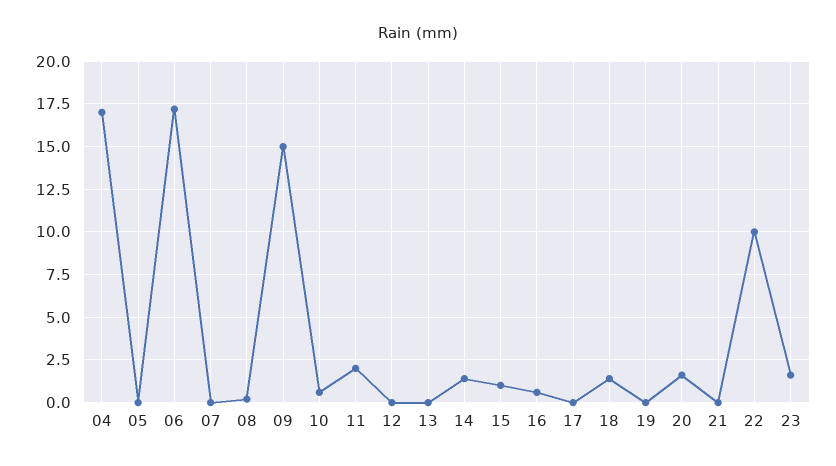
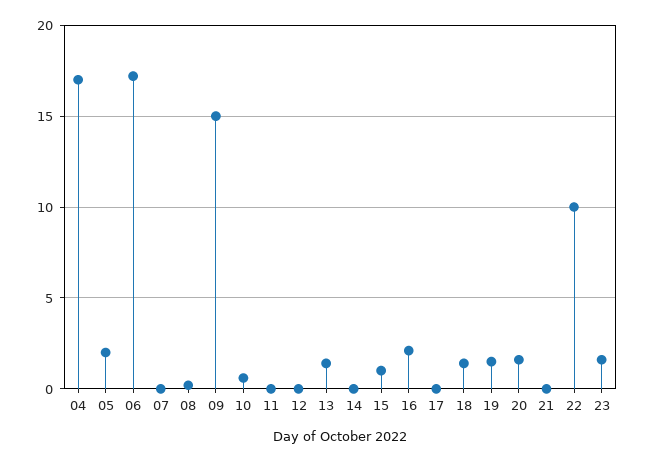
05: 0 -> 2
11: 2 -> 0
13: 0 -> 1.5
14: 1.5 -> 0
16: 0.5 -> 2
19: 0 -> 1.5

